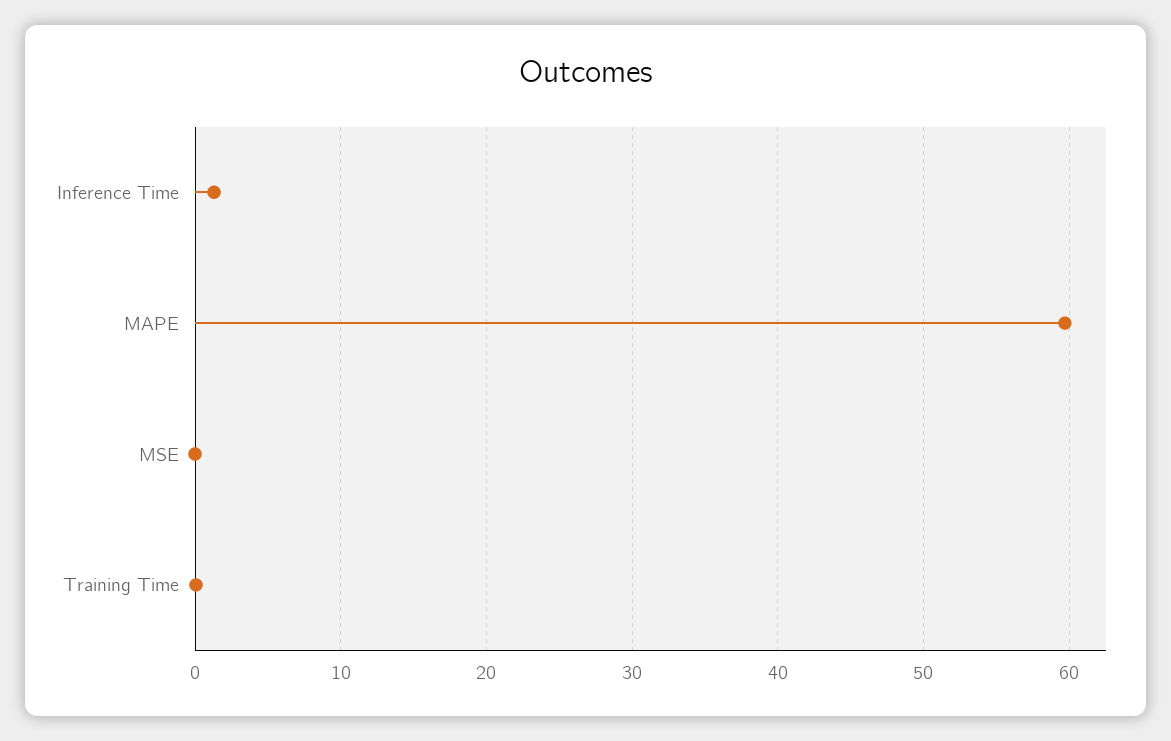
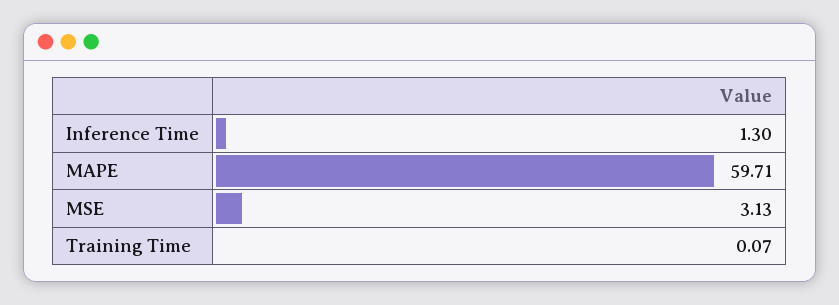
MSE: 0 -> 3.13

